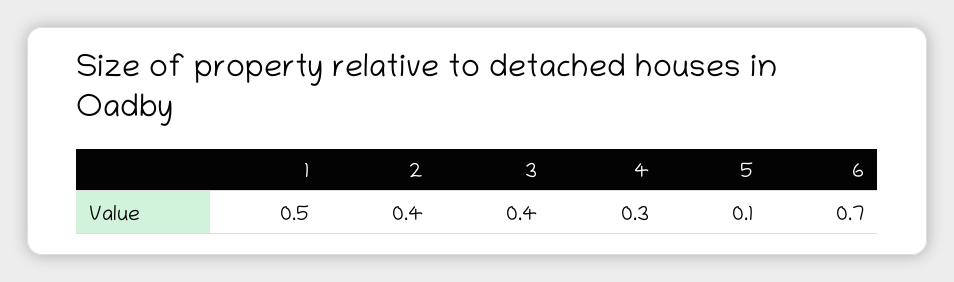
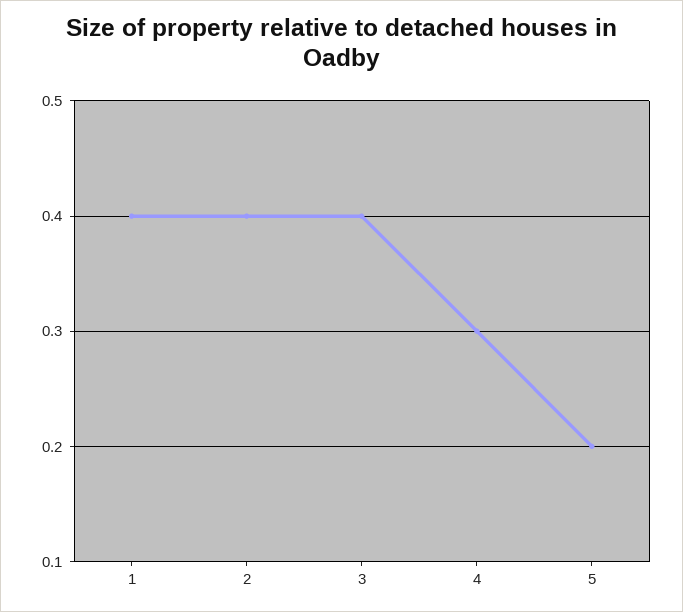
1: 0.5 -> 0.4
5: 0.1 -> 0.2
6: 0.7 -> none

